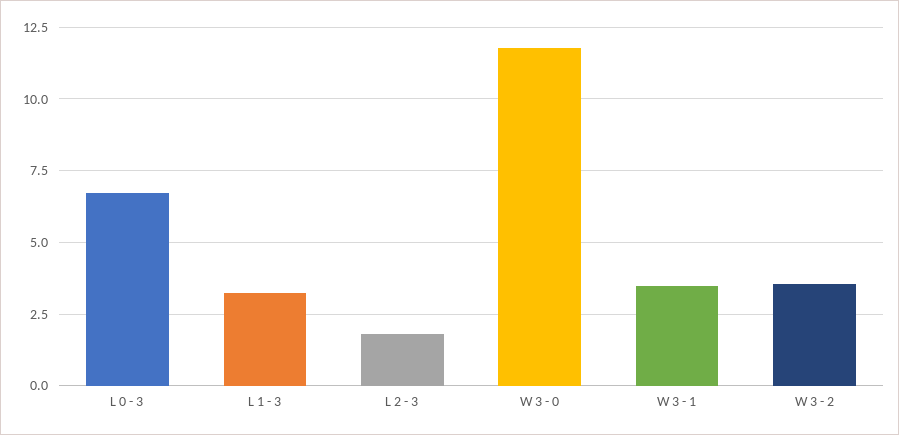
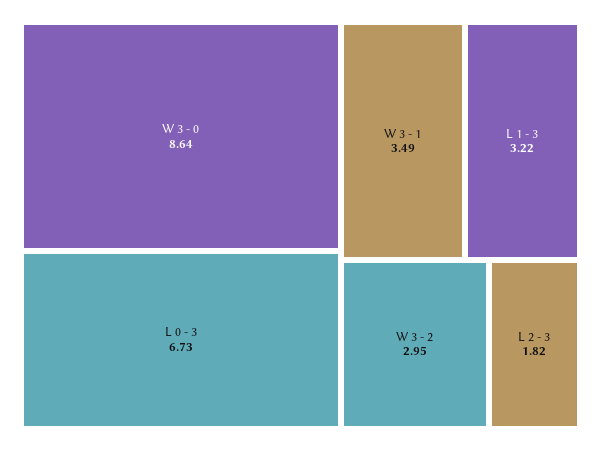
W 3 - 0: 11.75 -> 8.64
W 3 - 2: 3.5 -> 2.95

